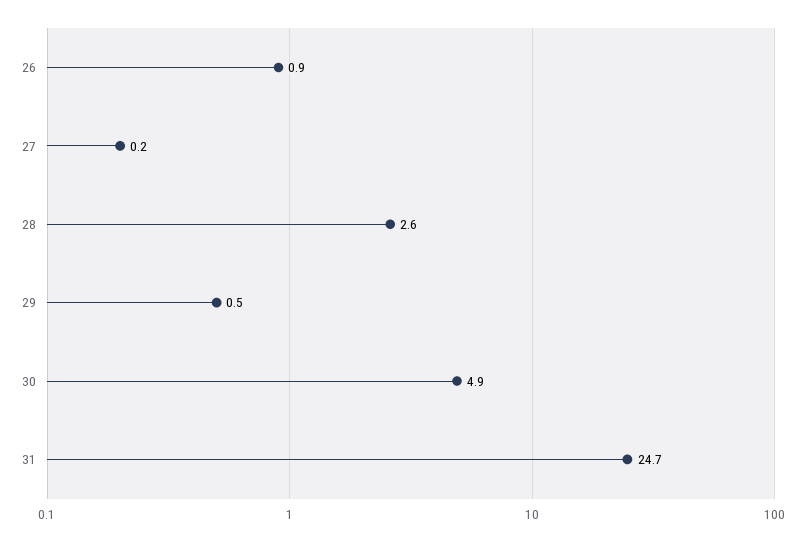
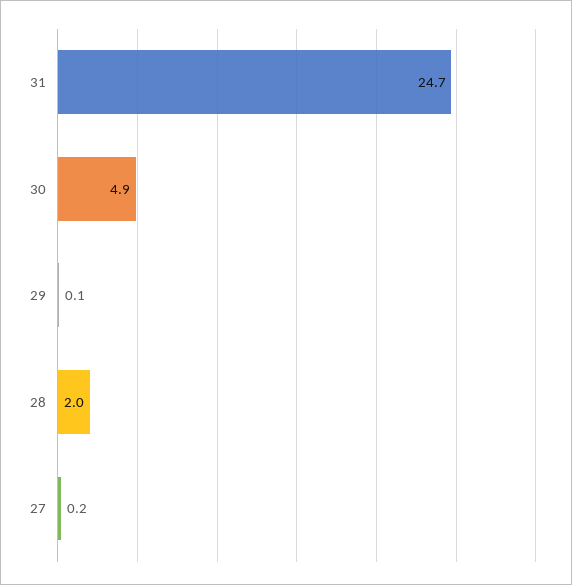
26: 0.9 -> none
28: 2.6 -> 2
29: 0.5 -> 0.1

